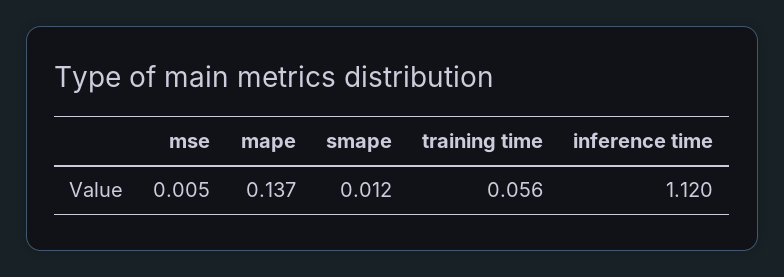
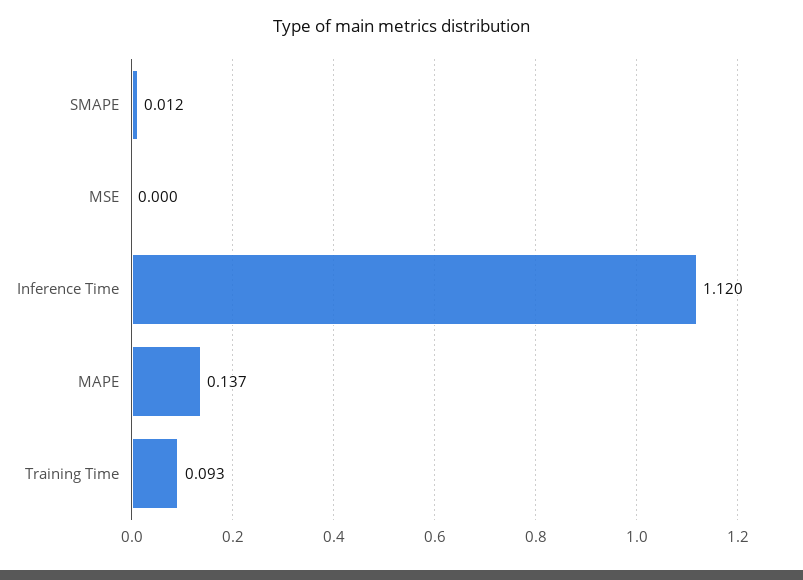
mse: 0.005 -> 0
training time: 0.056 -> 0.093

